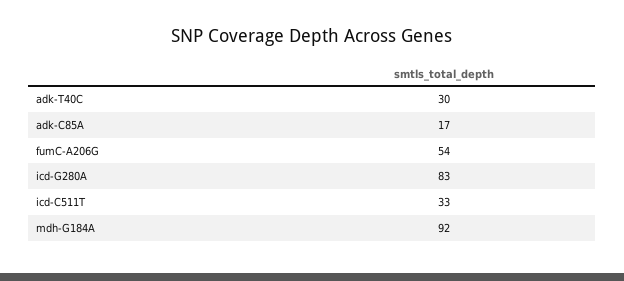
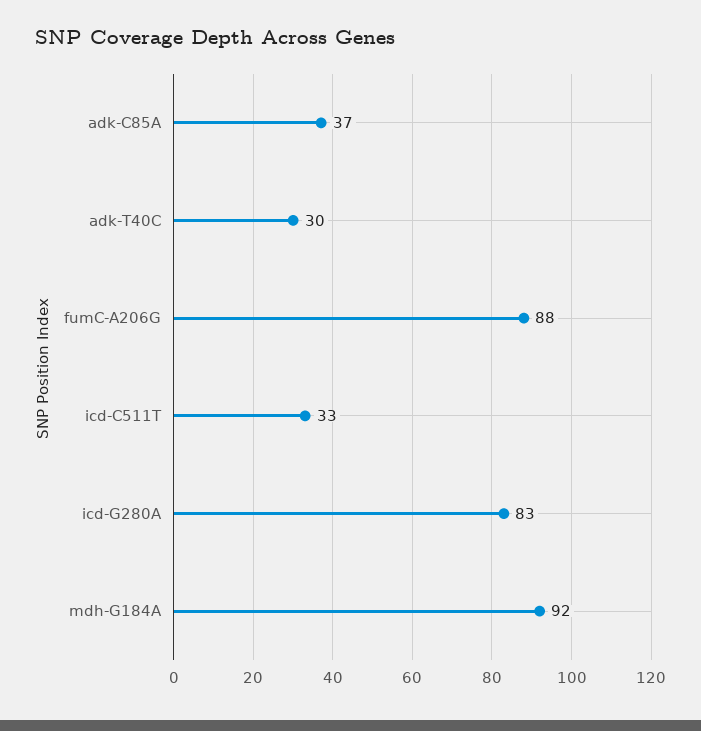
adk-C85A: 17 -> 37
fumC-A206G: 54 -> 88

